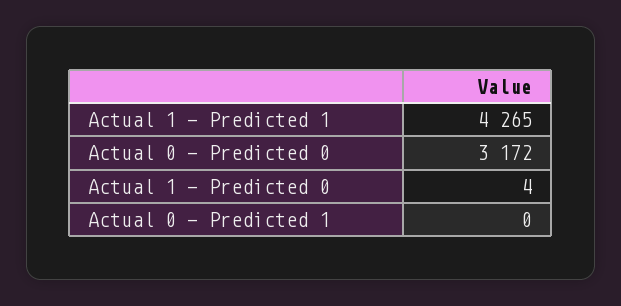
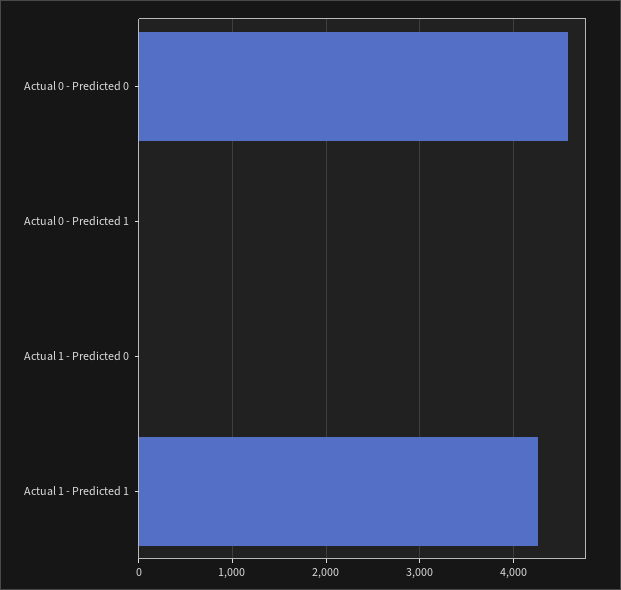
Actual 0 - Predicted 0: 3172 -> 4600

